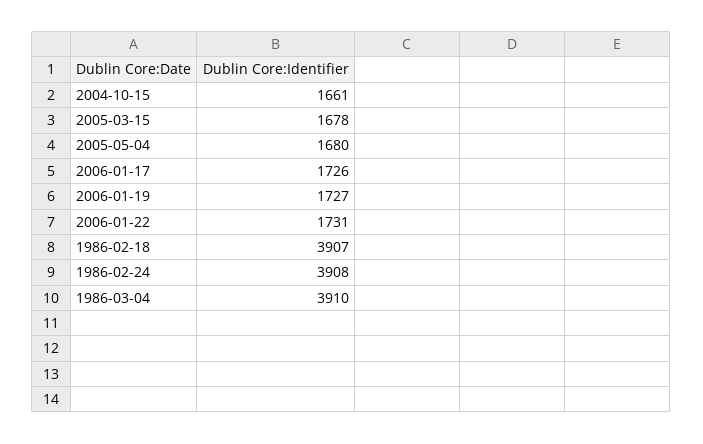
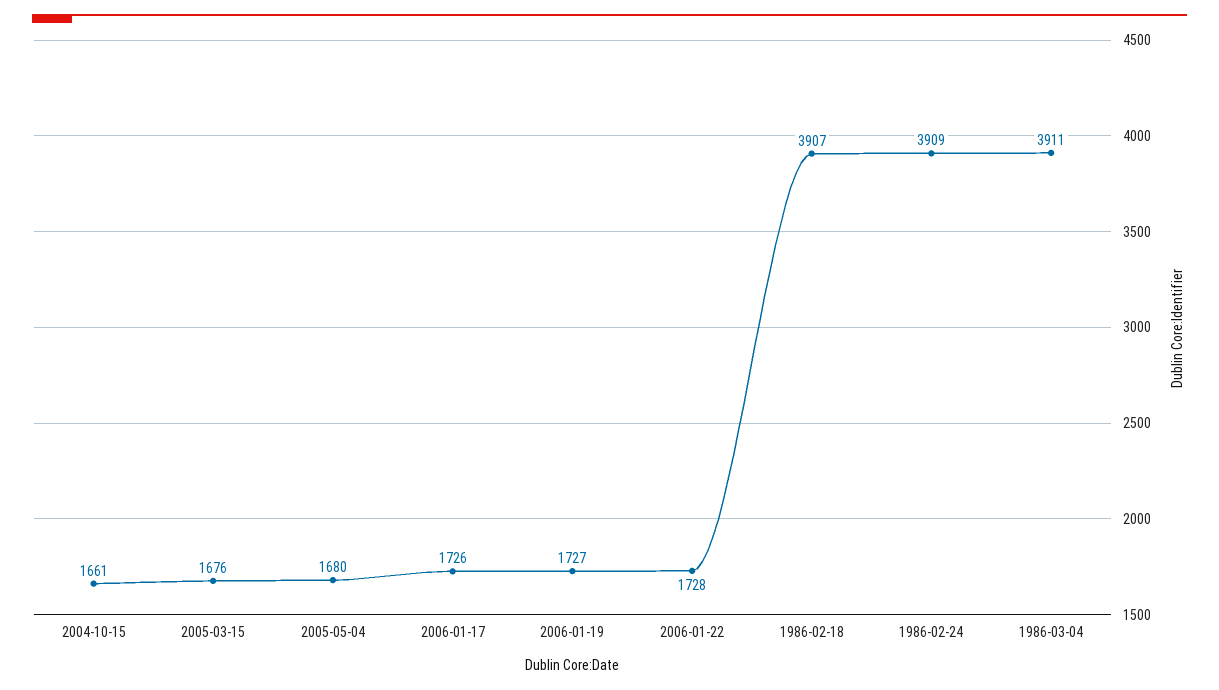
2005-03-15: 1678 -> 1676
2006-01-22: 1731 -> 1728
1986-02-24: 3908 -> 3909
1986-03-04: 3910 -> 3911

